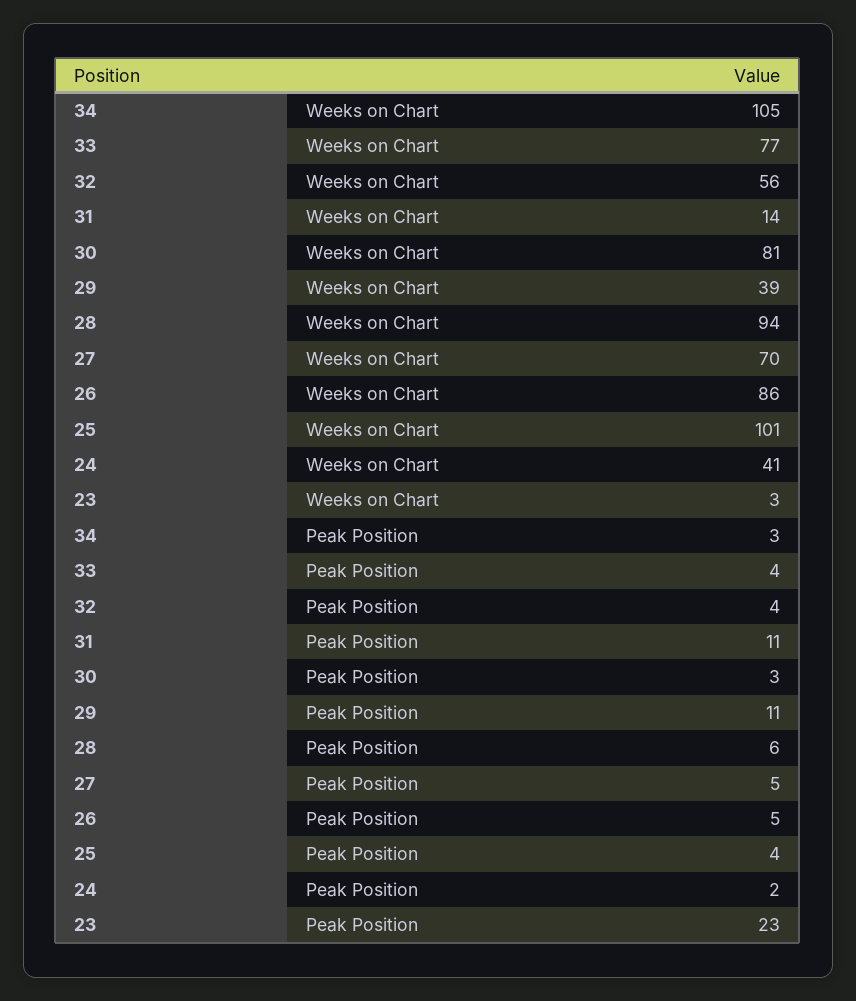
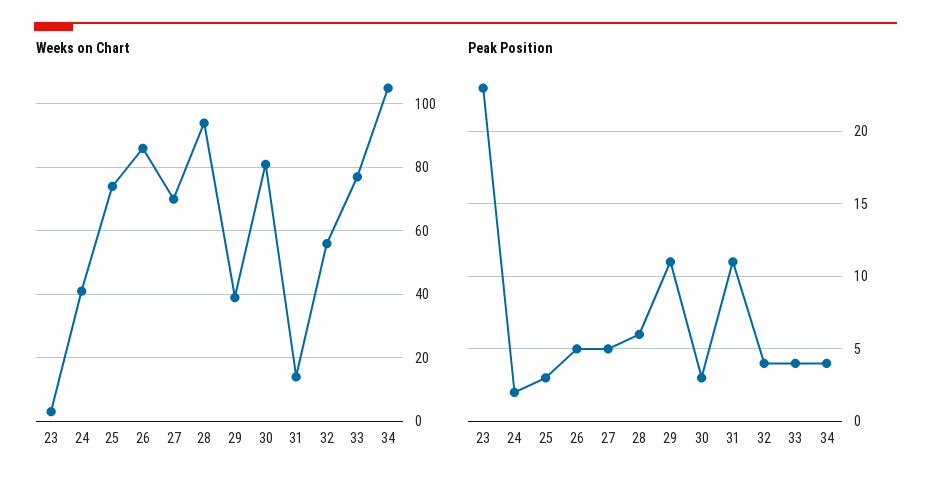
Weeks on Chart, 25: 101 -> 75
Peak Position, 34: 3 -> 4
Peak Position, 25: 4 -> 3

